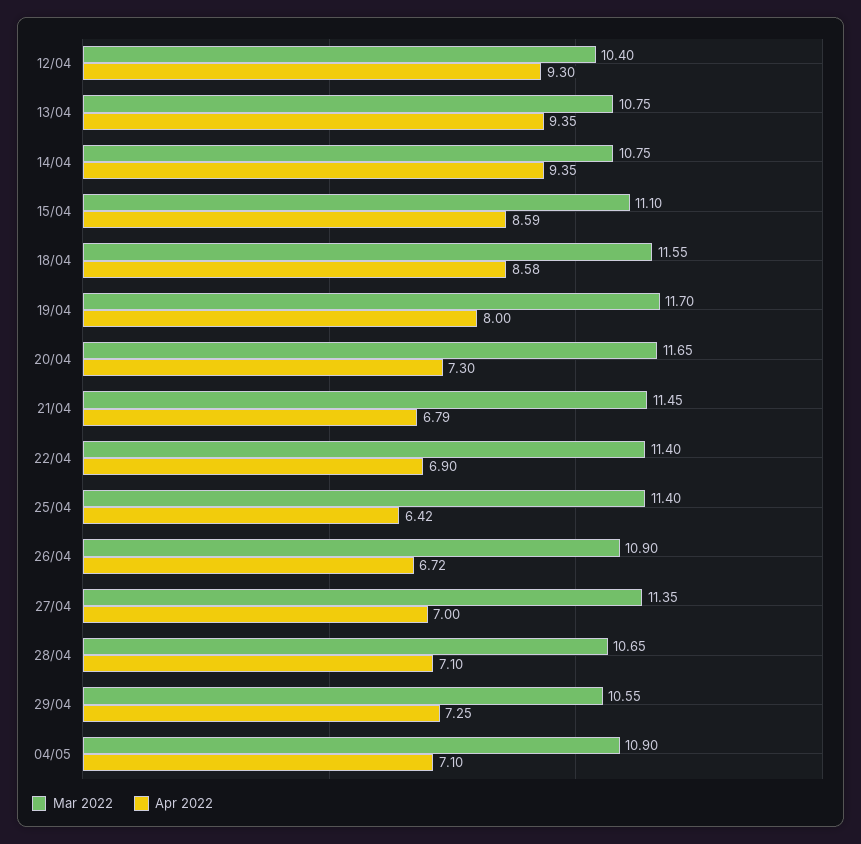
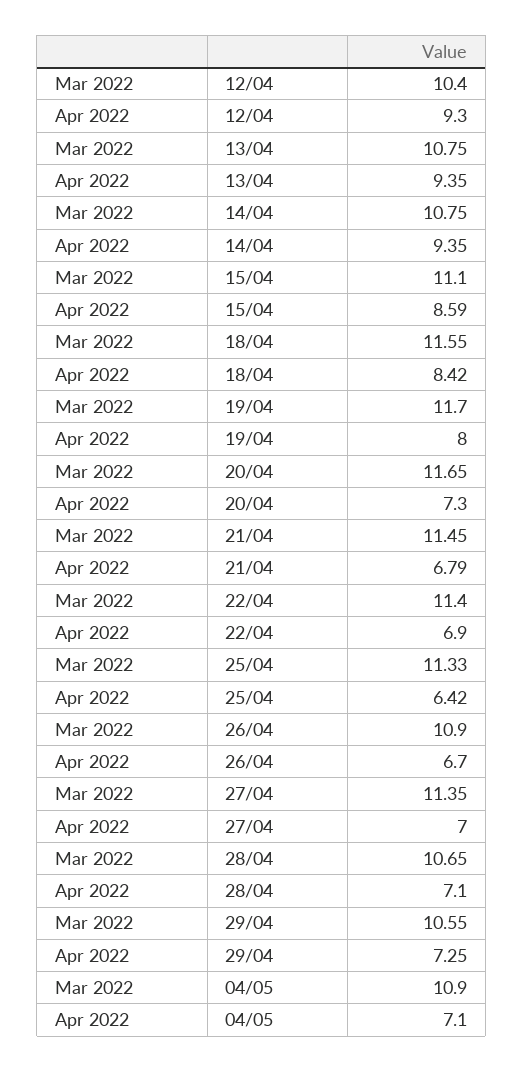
Apr 2022, 18/04: 8.58 -> 8.42
Mar 2022, 25/04: 11.4 -> 11.33
Apr 2022, 26/04: 6.72 -> 6.7

